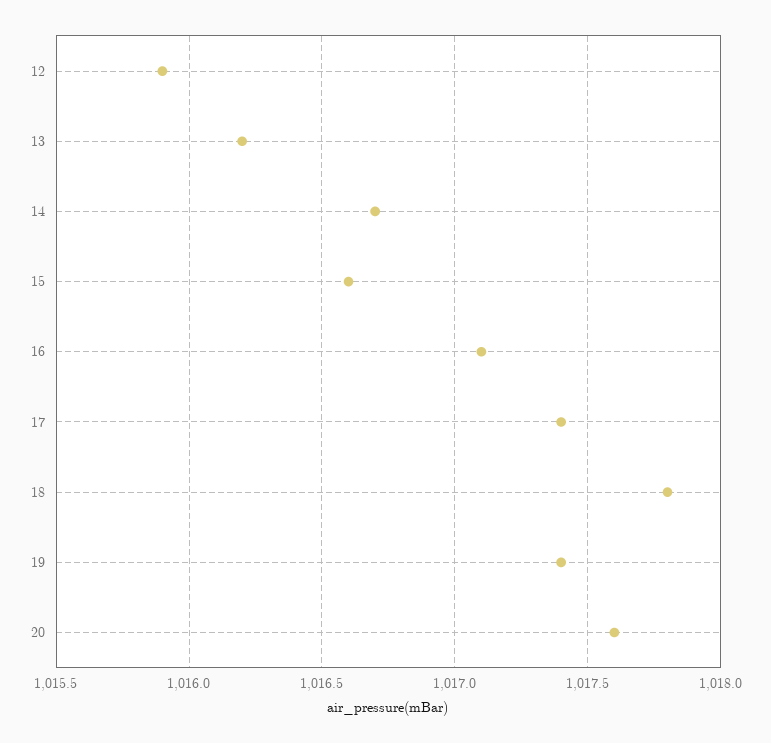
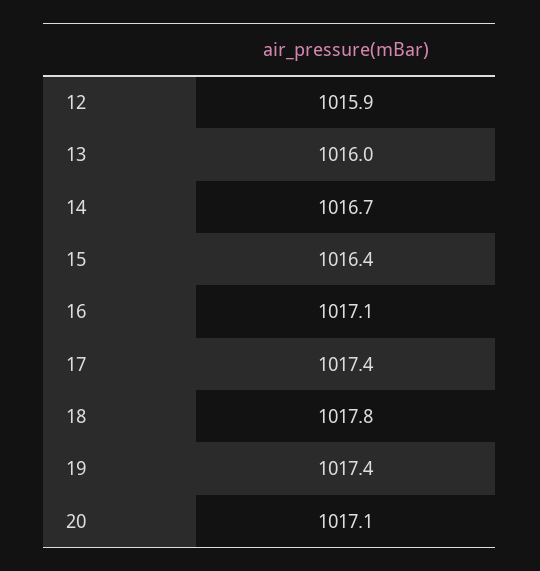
13: 1016.2 -> 1016
15: 1016.6 -> 1016.4
20: 1017.6 -> 1017.1

